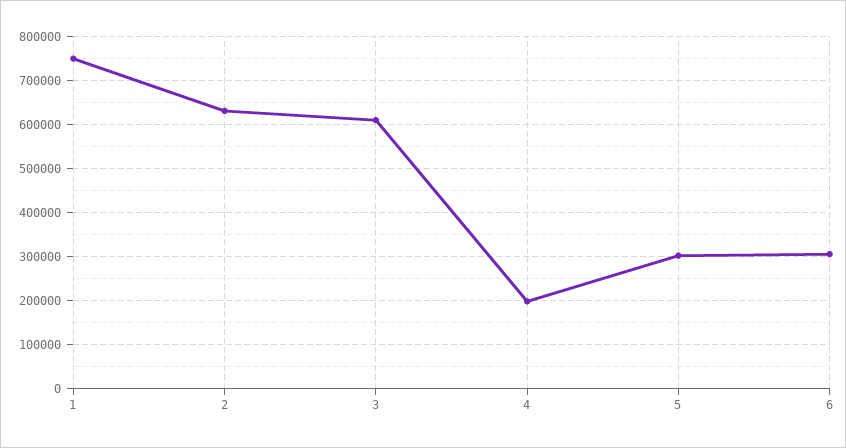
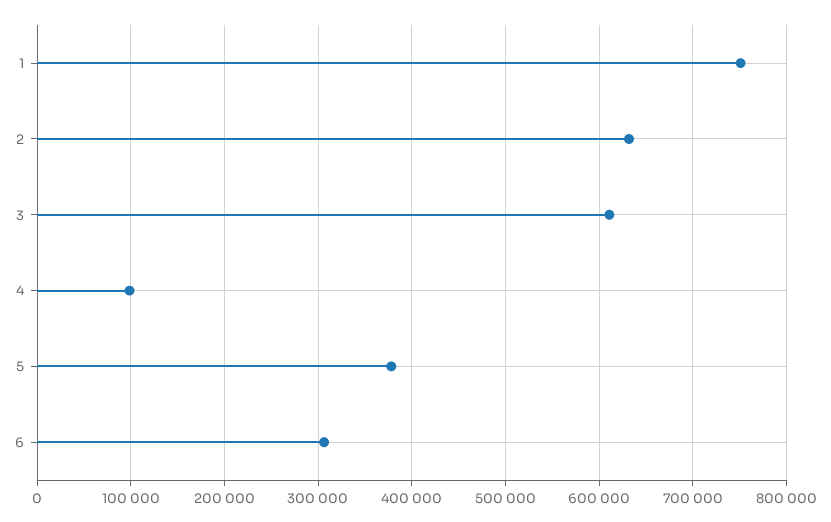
4: 200000 -> 100000
5: 300000 -> 380000

